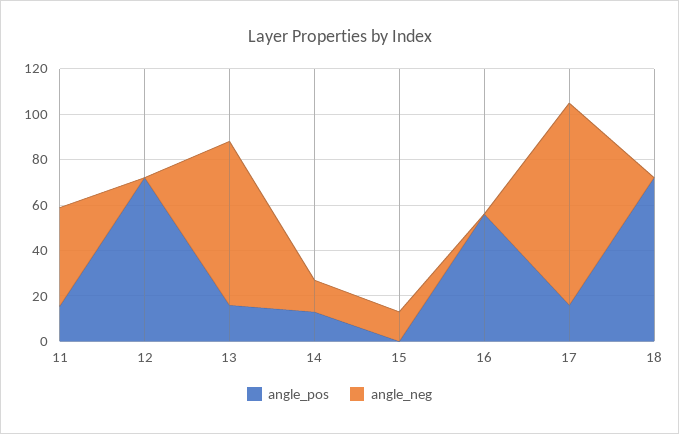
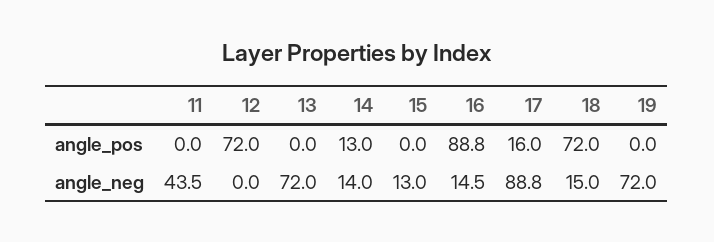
angle_pos, 11: 15 -> 0
angle_pos, 13: 15 -> 0
angle_pos, 16: 55 -> 88.8
angle_neg, 16: 0 -> 14.5
angle_neg, 18: 0 -> 15
angle_pos, 19: none -> 0
angle_neg, 19: none -> 72

